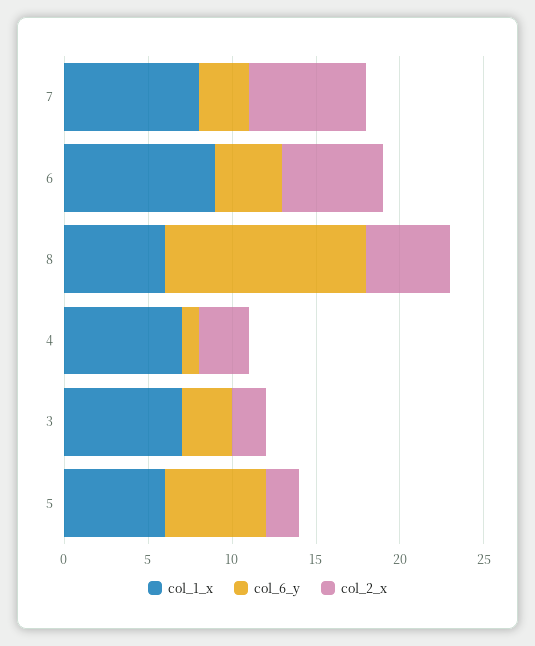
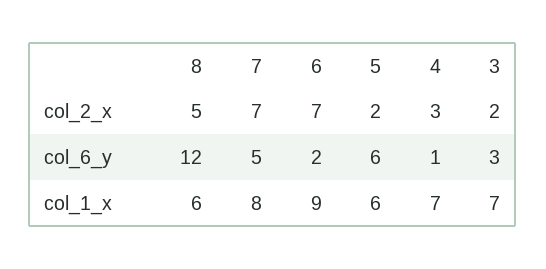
col_6_y, 7: 3 -> 5
col_6_y, 6: 4 -> 2
col_2_x, 6: 6 -> 7

